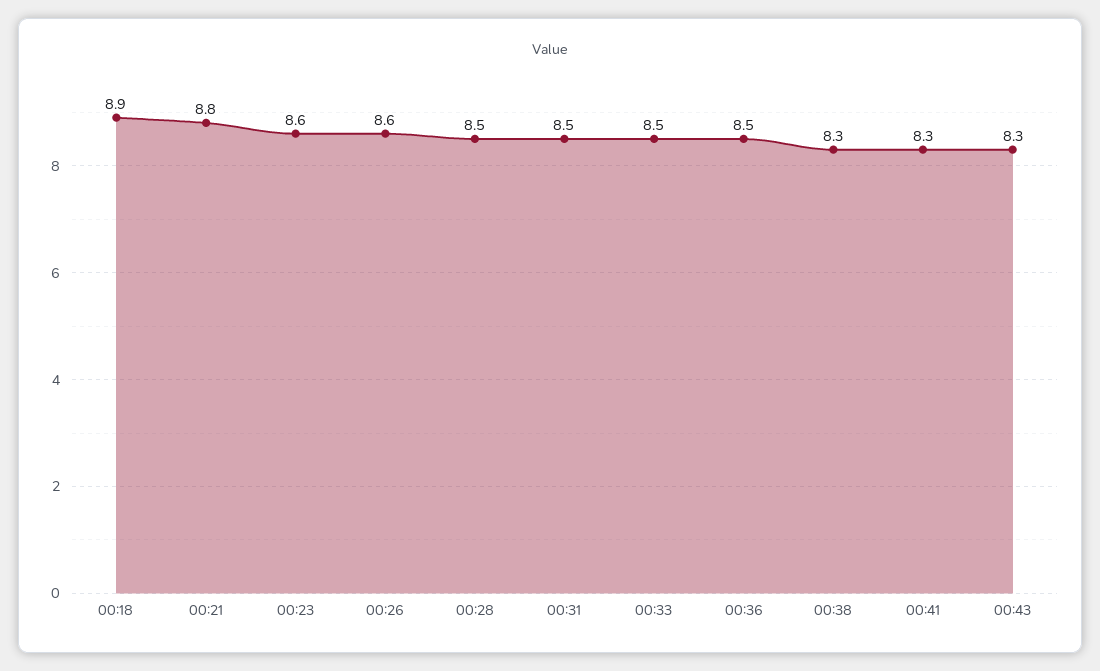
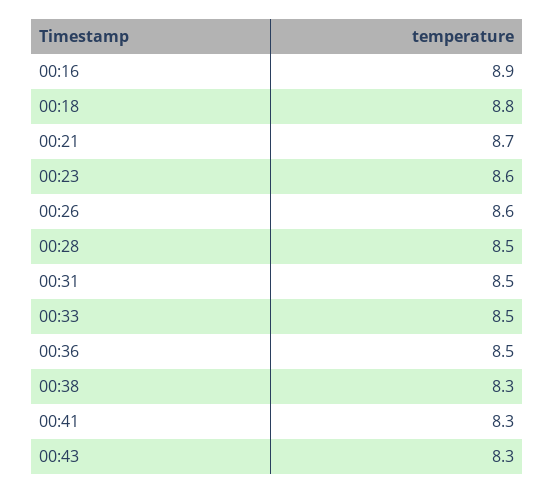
00:18: 8.9 -> 8.8
00:21: 8.8 -> 8.7
00:16: none -> 8.9

